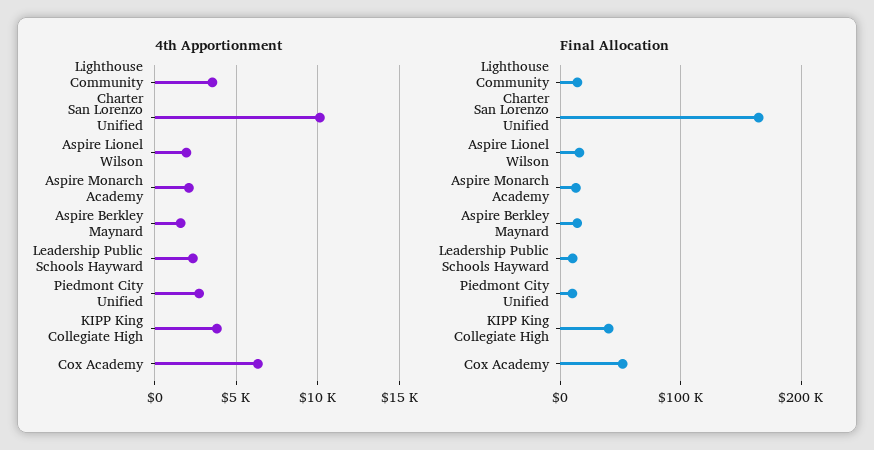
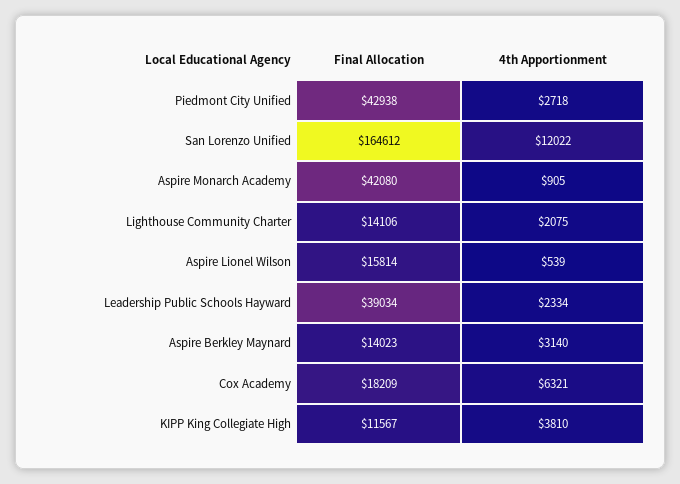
4th Apportionment, Lighthouse Community Charter: 3500 -> 2075
4th Apportionment, San Lorenzo Unified: 10000 -> 12022
4th Apportionment, Aspire Lionel Wilson: 2000 -> 539
4th Apportionment, Aspire Monarch Academy: 2000 -> 905
4th Apportionment, Aspire Berkley Maynard: 1500 -> 3140
Final Allocation, Aspire Monarch Academy: 10000 -> 42080
Final Allocation, Leadership Public Schools Hayward: 10000 -> 39034
Final Allocation, Piedmont City Unified: 10000 -> 42938
Final Allocation, KIPP King Collegiate High: 40000 -> 11567
Final Allocation, Cox Academy: 50000 -> 18209

